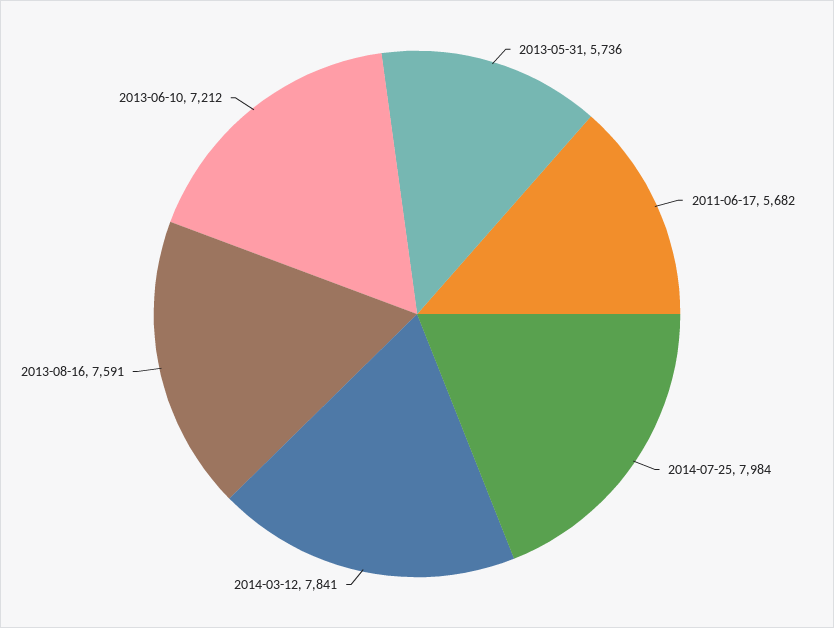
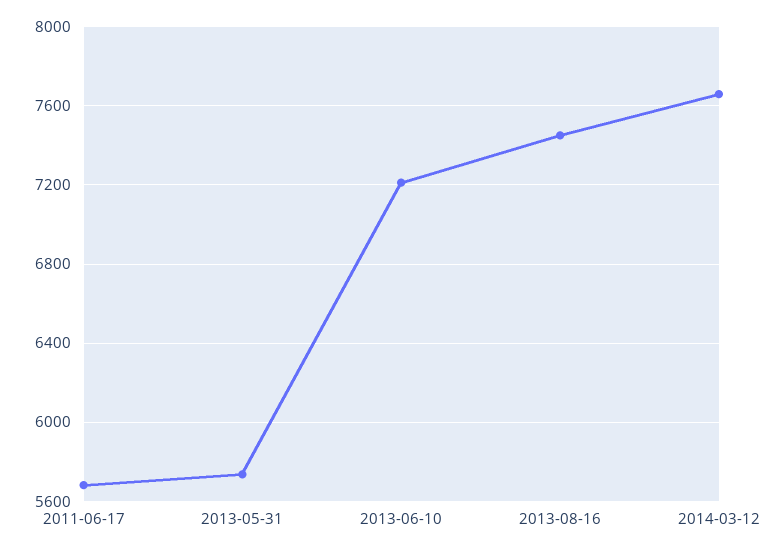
2014-07-25: 7984 -> none
2014-03-12: 7841 -> 7650
2013-08-16: 7591 -> 7450

